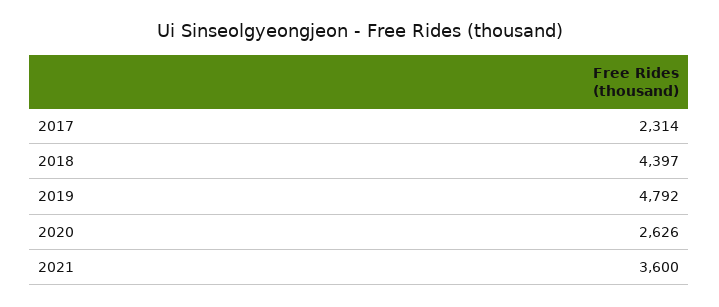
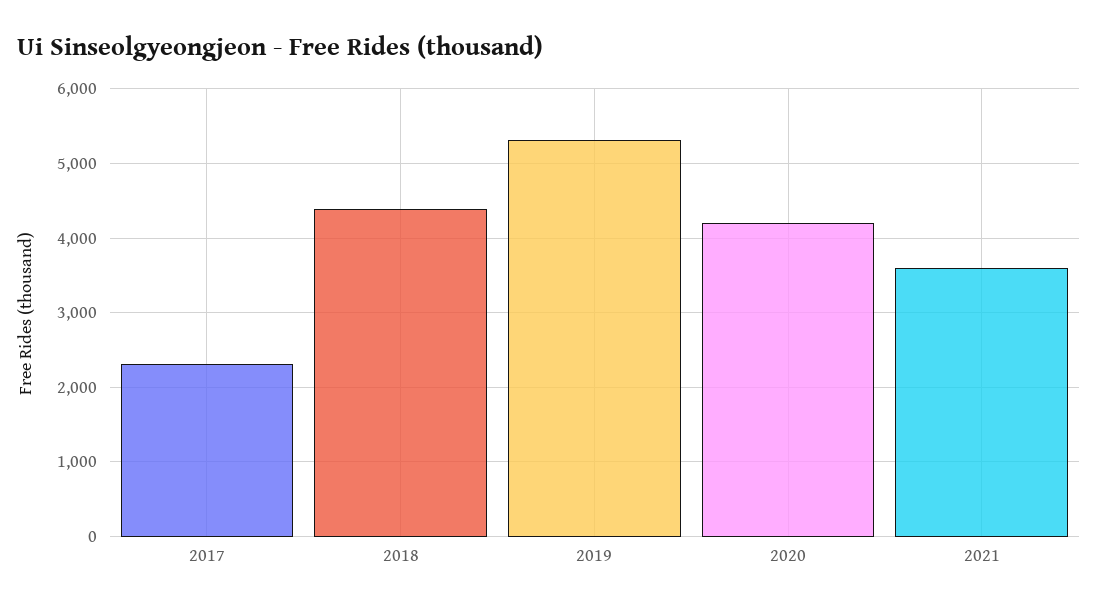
2019: 4792 -> 5300
2020: 2626 -> 4200

